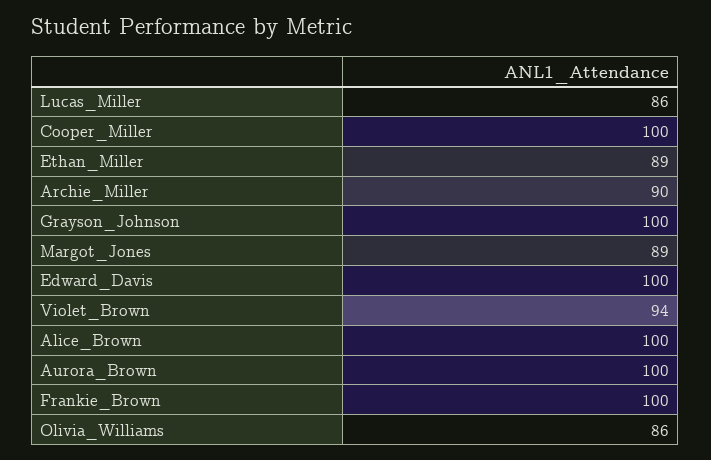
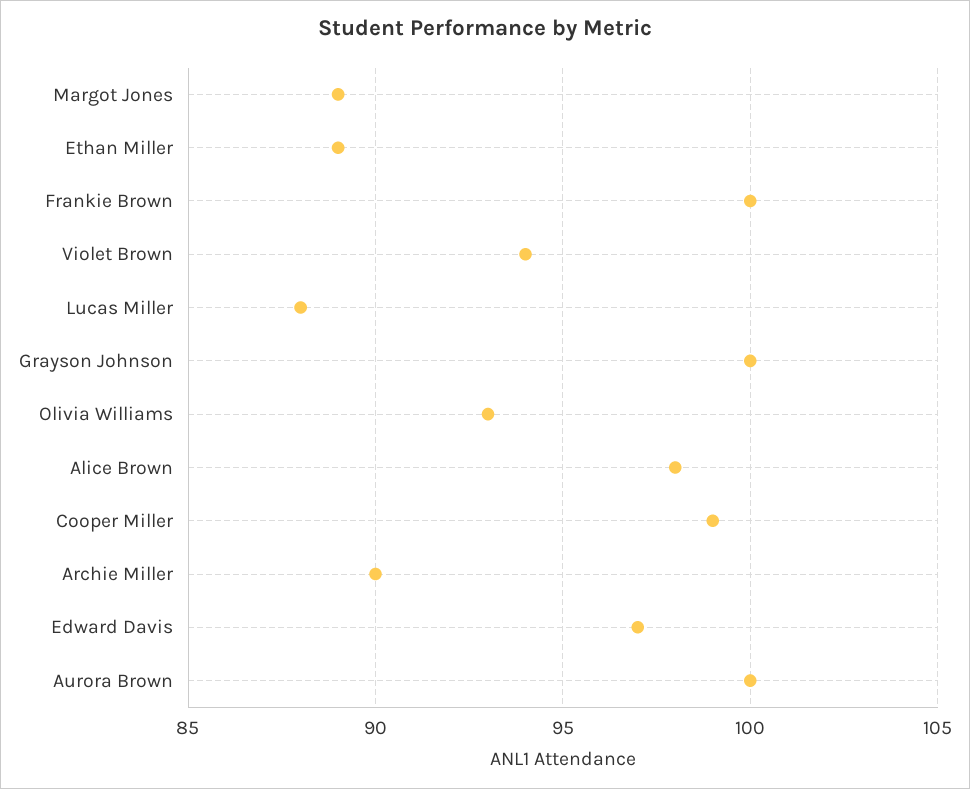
Lucas_Miller: 86 -> 88
Cooper_Miller: 100 -> 99
Edward_Davis: 100 -> 97
Alice_Brown: 100 -> 98
Olivia_Williams: 86 -> 93

